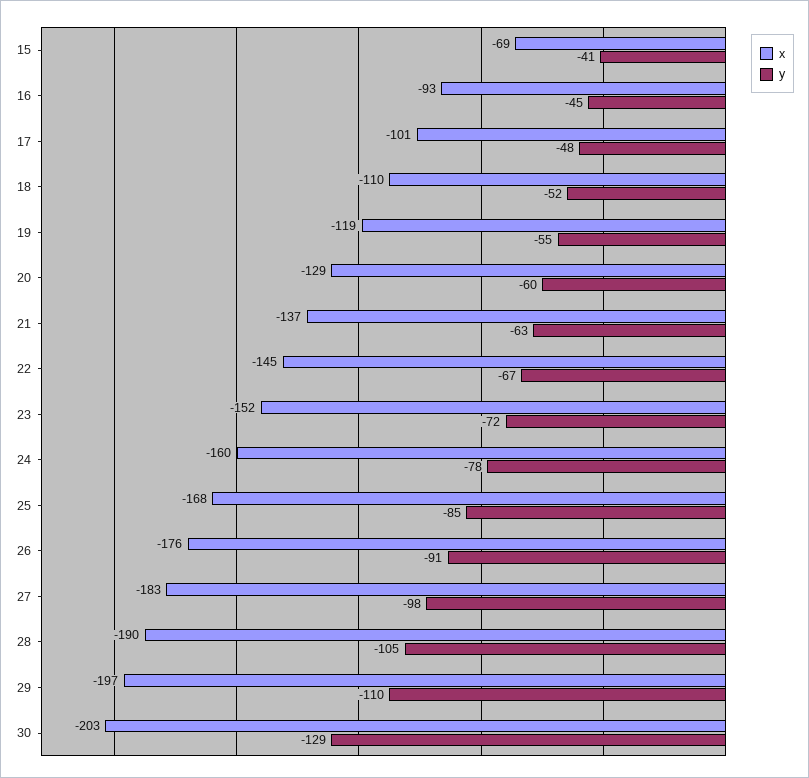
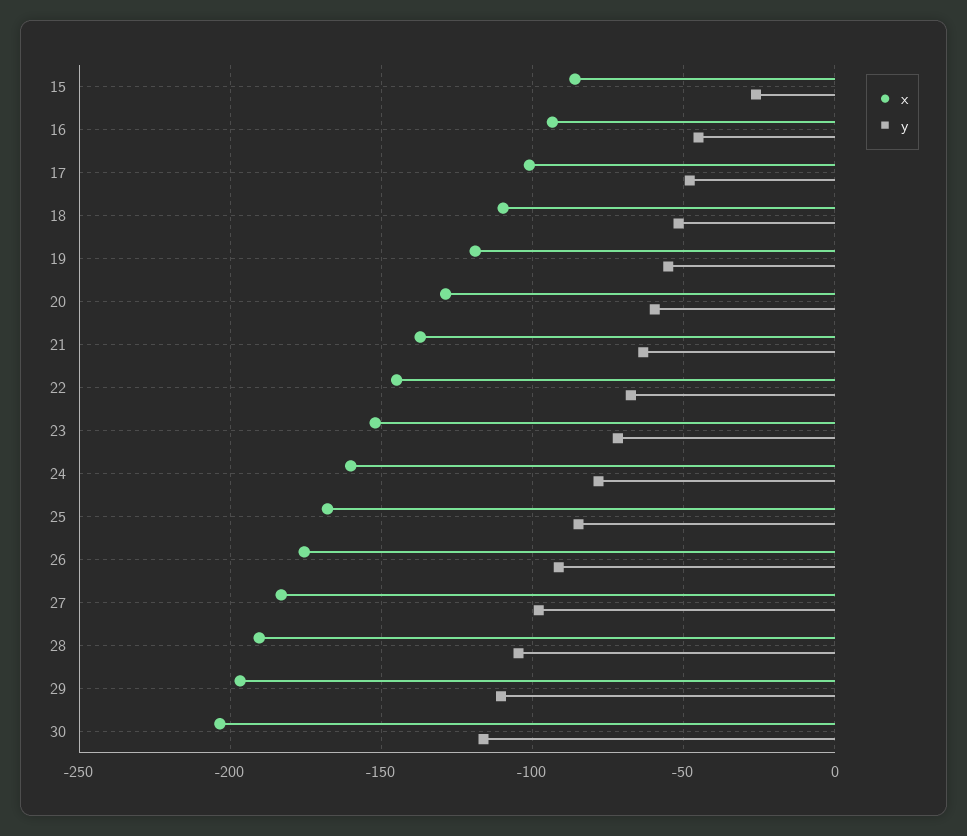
x, 15: -69 -> -85
y, 15: -41 -> -25
y, 30: -129 -> -115

